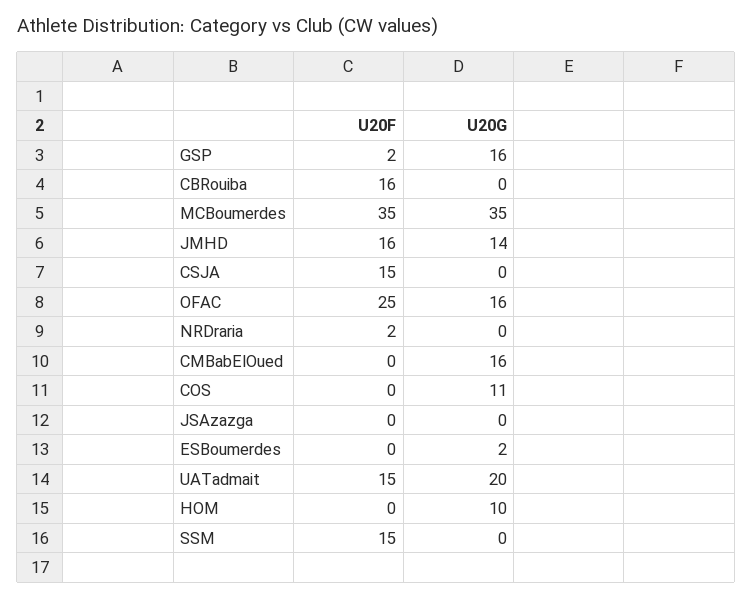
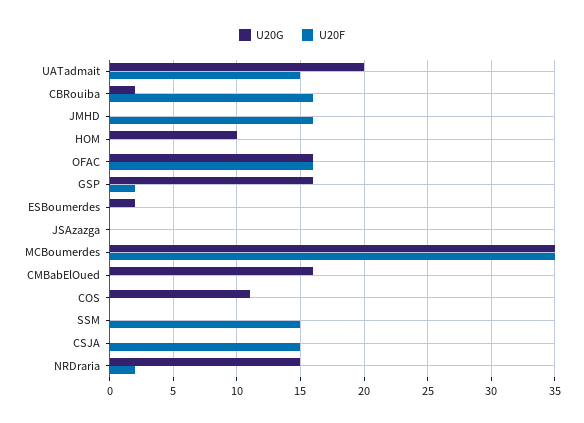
U20G, CBRouiba: 0 -> 2
U20G, JMHD: 14 -> 0
U20F, OFAC: 25 -> 16
U20G, NRDraria: 0 -> 15

